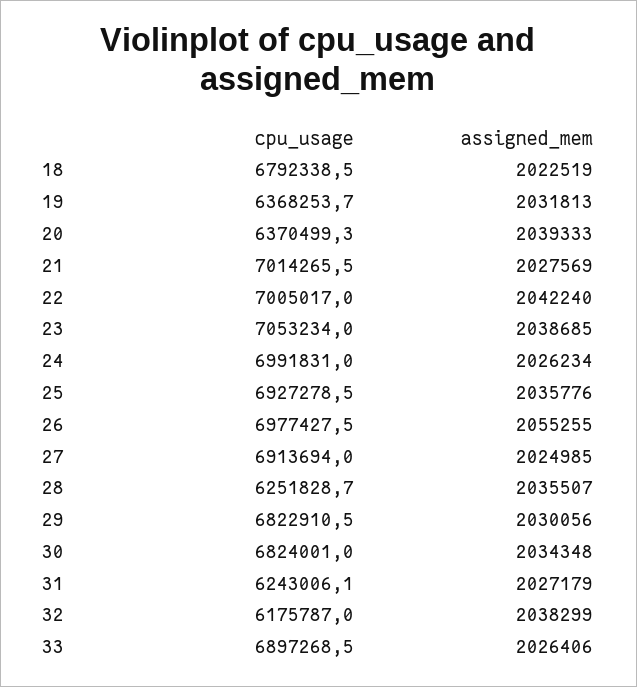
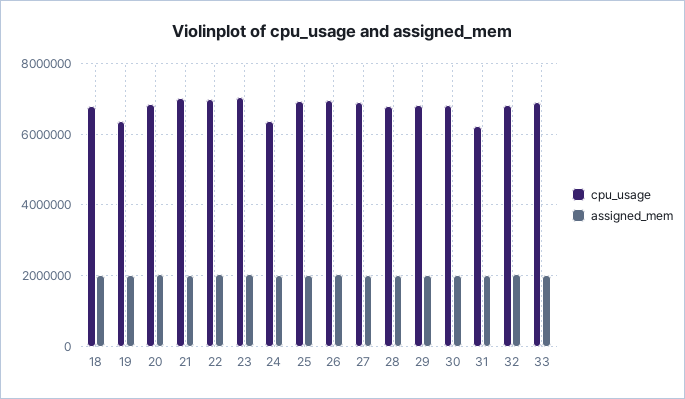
cpu_usage, 20: 6370499.3 -> 6800000
cpu_usage, 24: 6991831 -> 6400000
cpu_usage, 28: 6251828.7 -> 6800000
cpu_usage, 32: 6175787 -> 6800000

